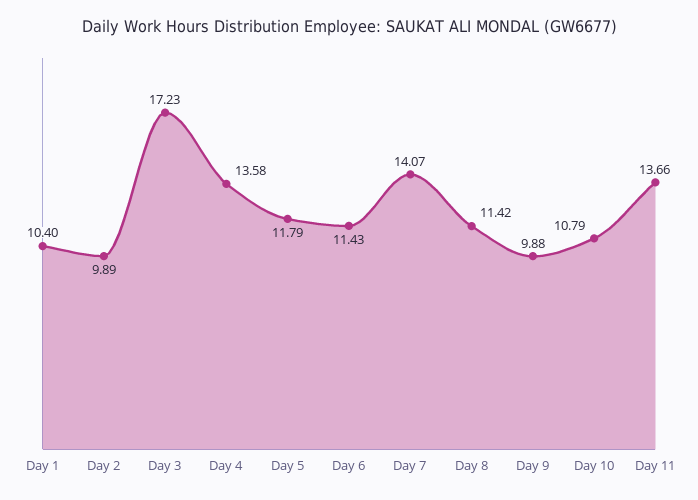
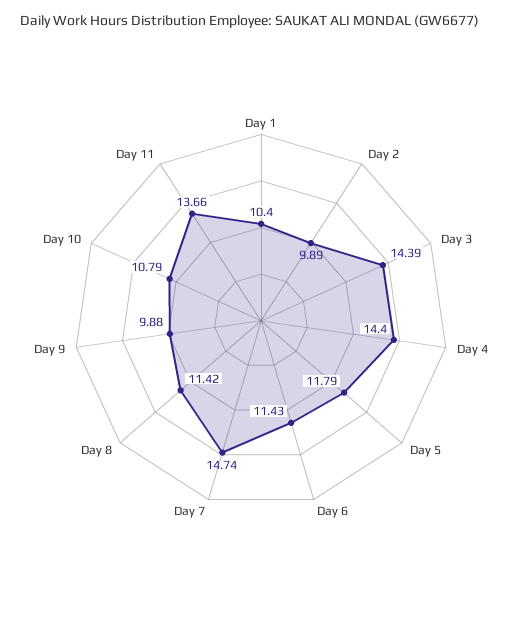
Day 3: 17.23 -> 14.39
Day 4: 13.58 -> 14.4
Day 7: 14.07 -> 14.74

